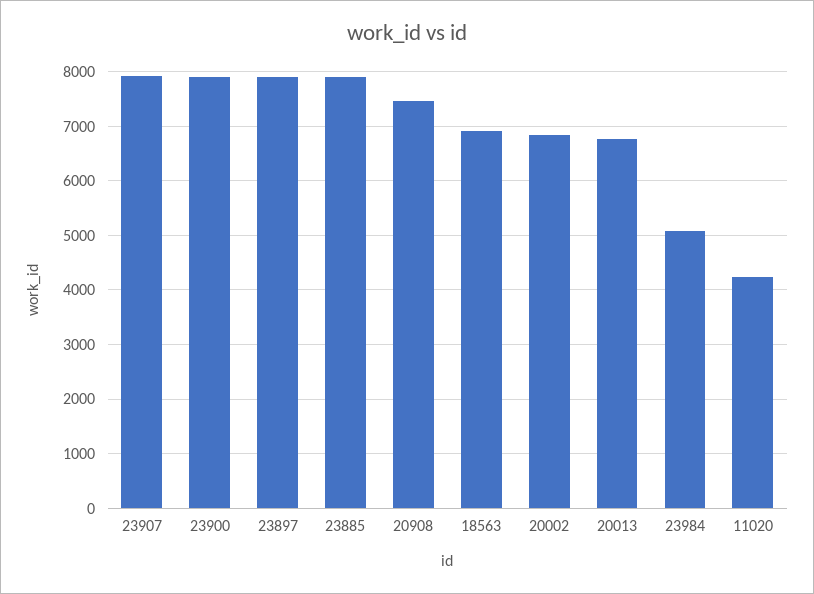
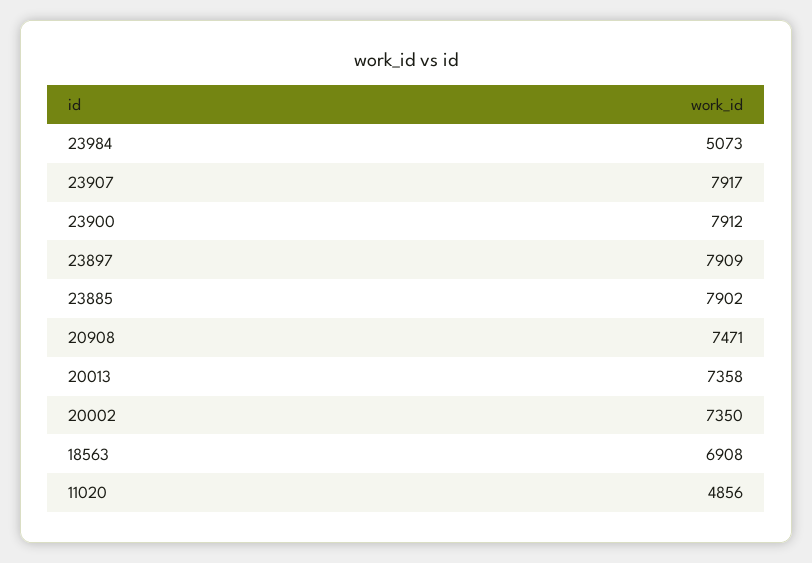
20002: 6800 -> 7350
20013: 6800 -> 7358
11020: 4200 -> 4856

